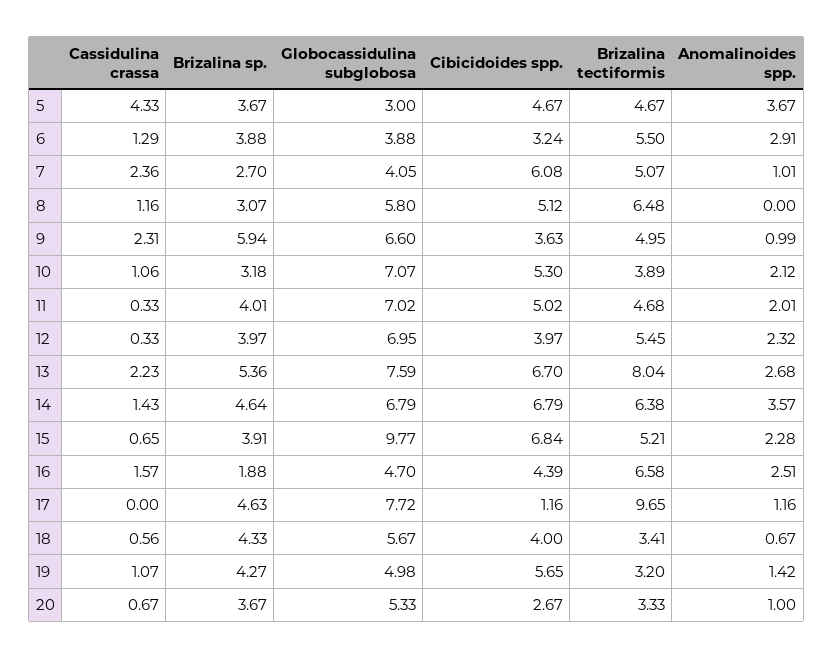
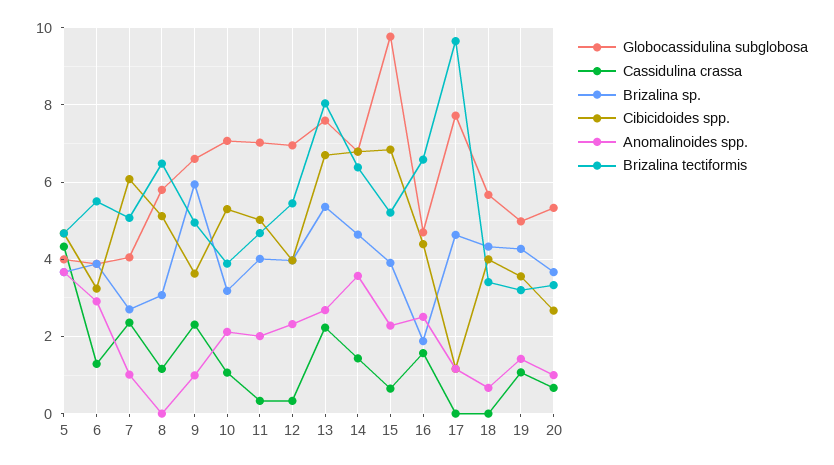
Globocassidulina subglobosa, 5: 3 -> 4
Cassidulina crassa, 18: 0.56 -> 0
Cibicidoides spp., 19: 5.65 -> 3.6

